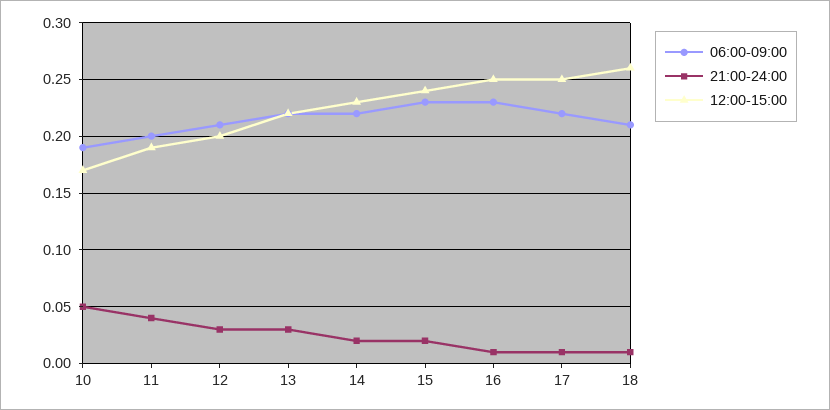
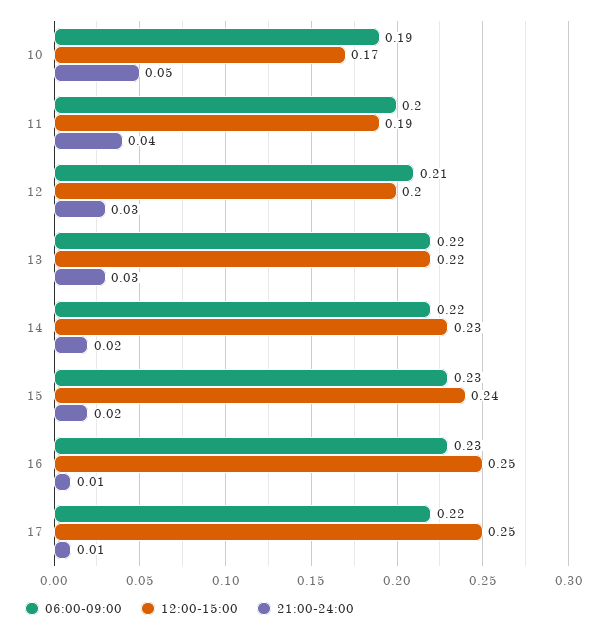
06:00-09:00, 18: 0.21 -> none
21:00-24:00, 18: 0.01 -> none
12:00-15:00, 18: 0.26 -> none

